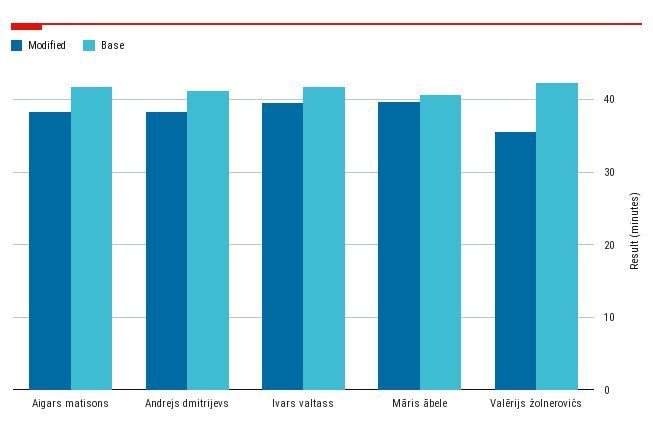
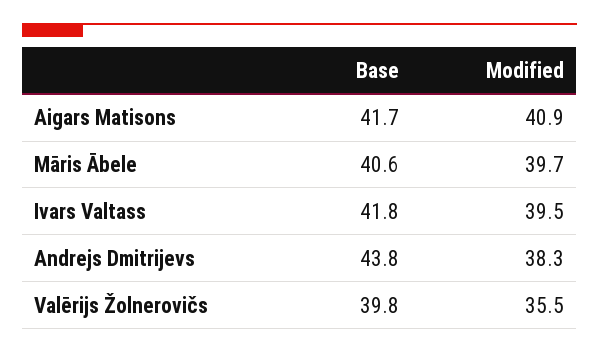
Modified, Aigars matisons: 38 -> 40.9
Base, Andrejs dmitrijevs: 41 -> 43.8
Base, Valērijs žolnerovičs: 42 -> 39.8

